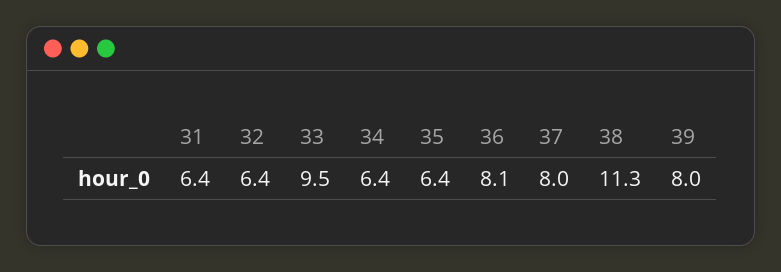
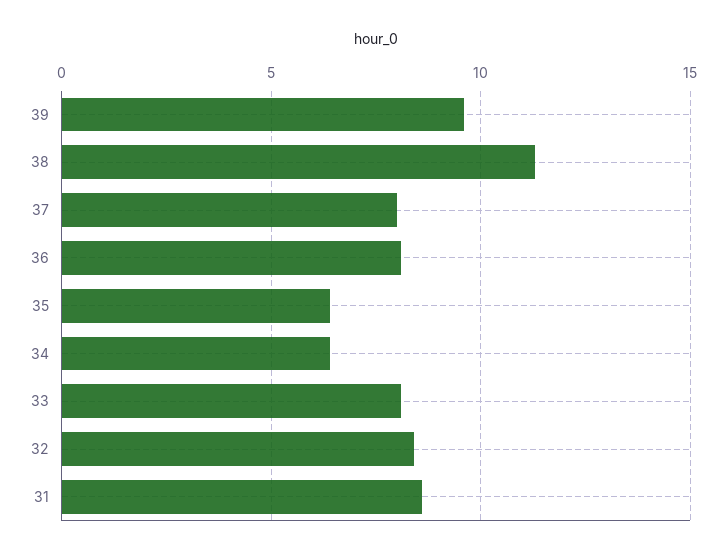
31: 6.4 -> 8.5
32: 6.4 -> 8.5
33: 9.5 -> 8
39: 8 -> 9.5

